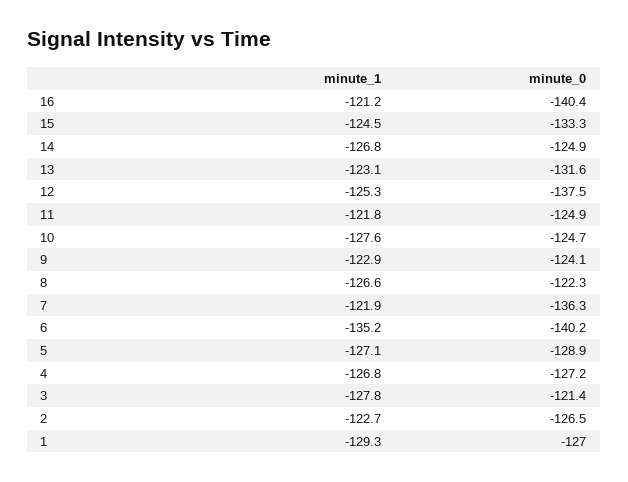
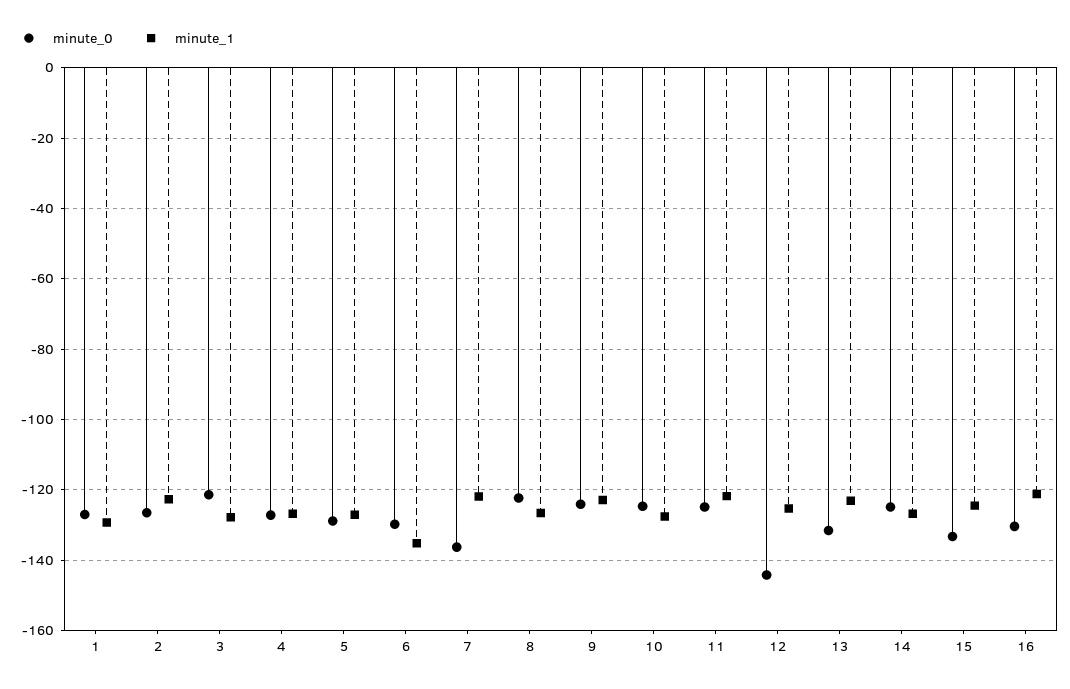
minute_0, 16: -140.4 -> -130
minute_0, 12: -137.5 -> -144
minute_0, 6: -140.2 -> -130

